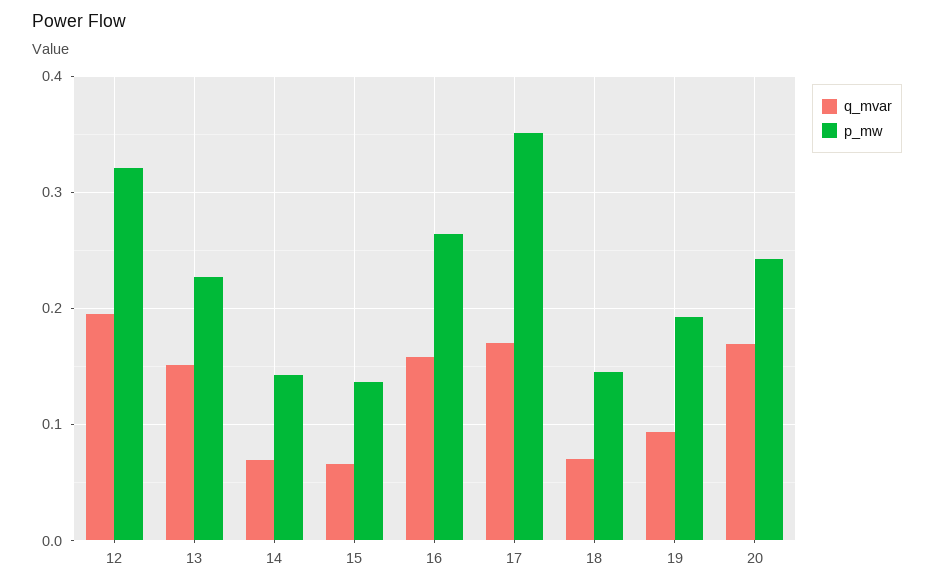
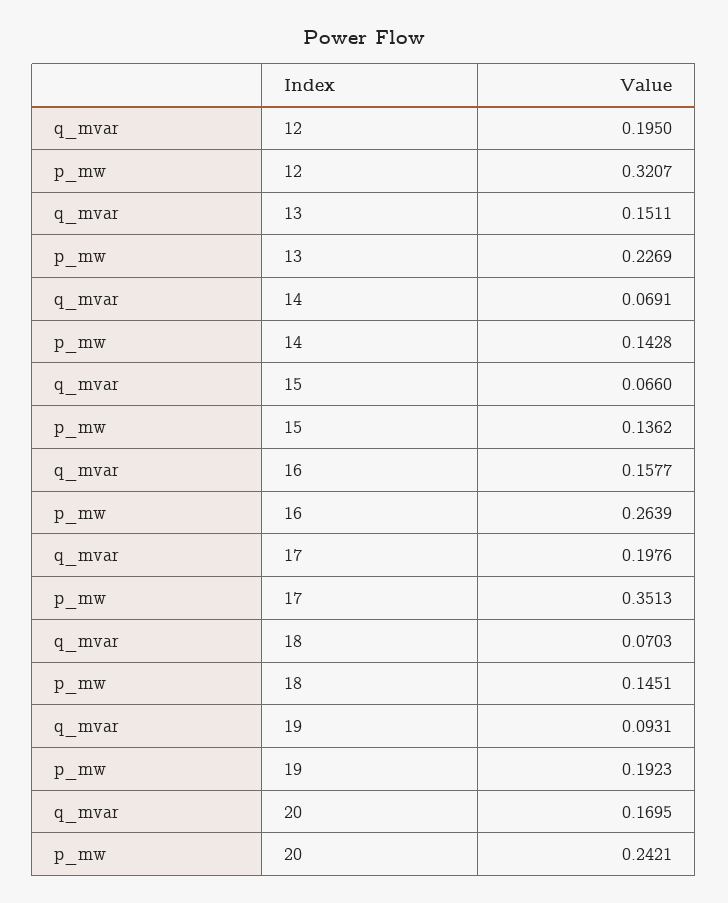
q_mvar, 17: 0.17 -> 0.1976

